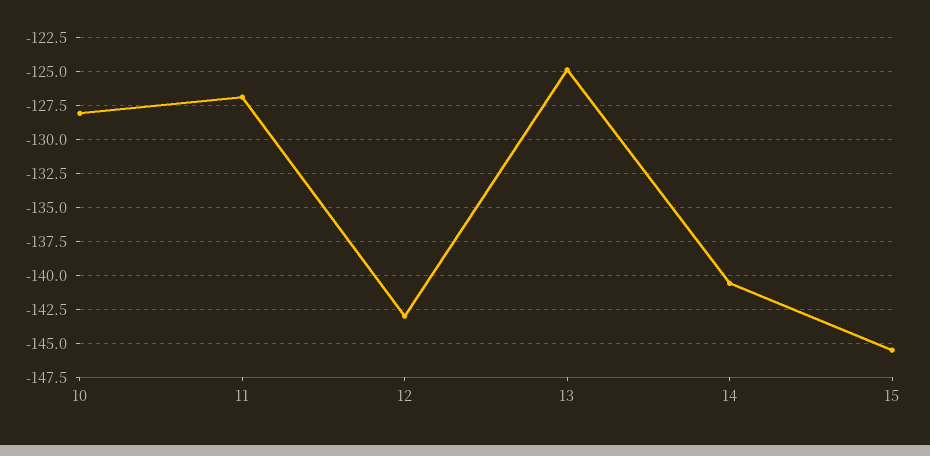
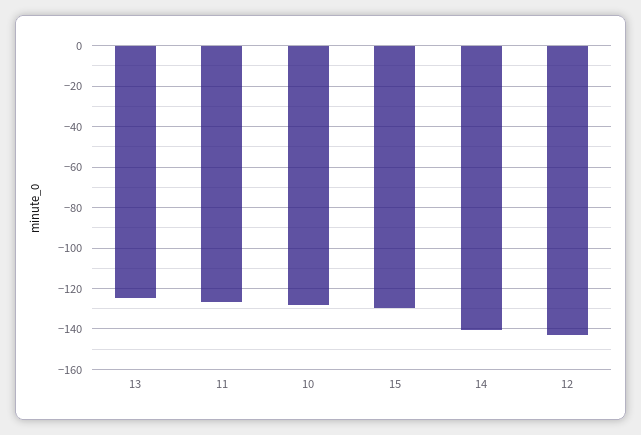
15: -145.5 -> -130

